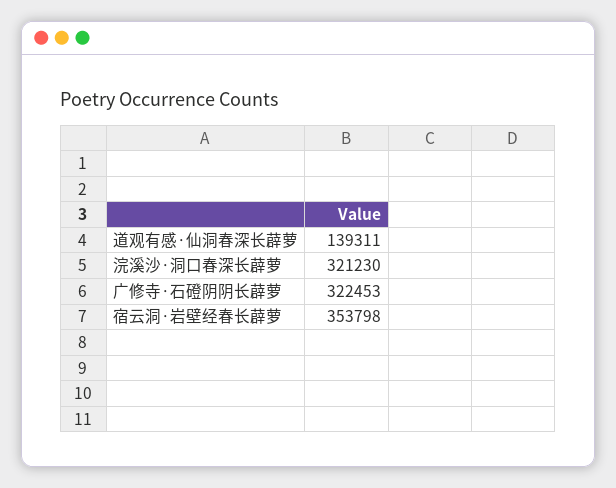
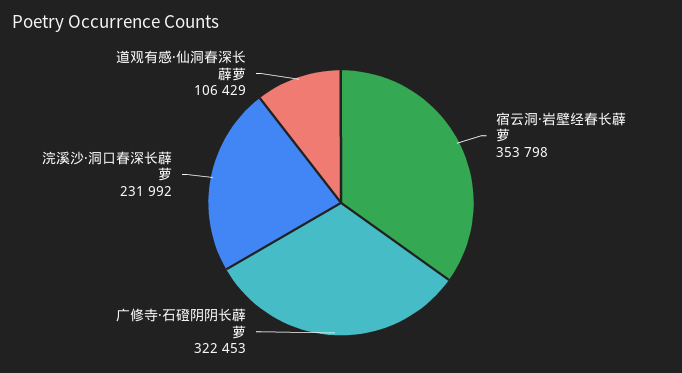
道观有感·仙洞春深长薜萝: 139311 -> 106429
浣溪沙·洞口春深长薜萝: 321230 -> 231992

